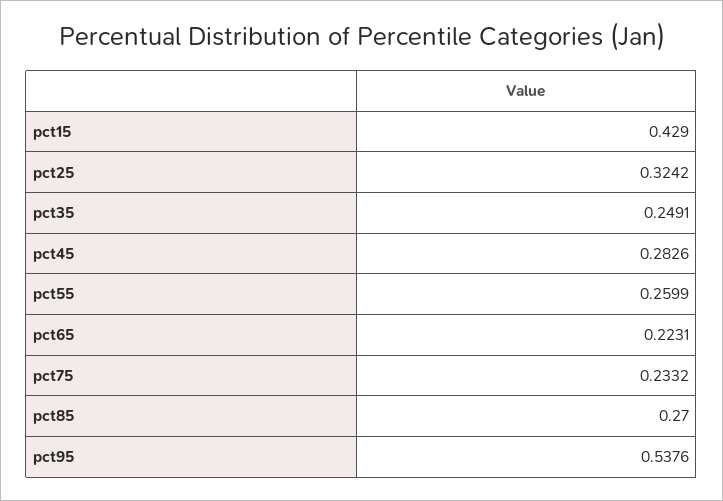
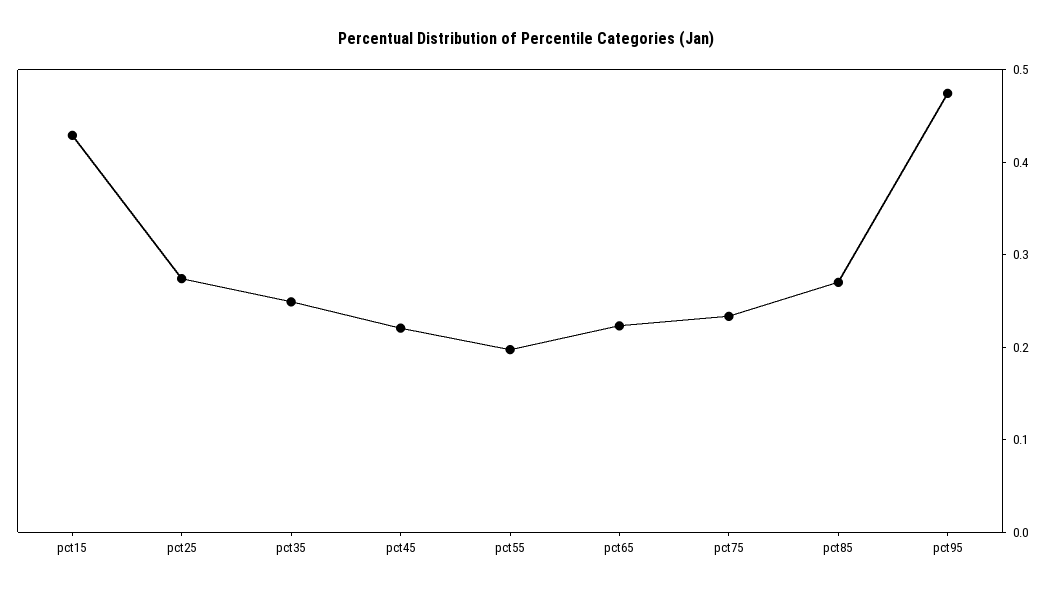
pct25: 0.3242 -> 0.28
pct45: 0.2826 -> 0.22
pct55: 0.2599 -> 0.2
pct95: 0.5376 -> 0.48

